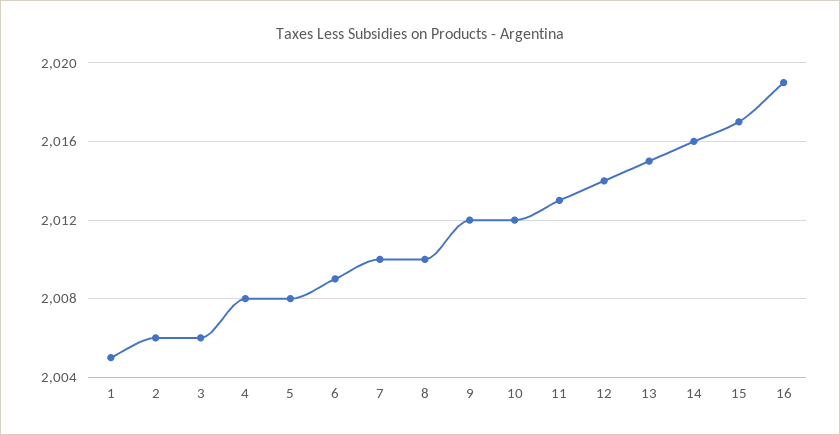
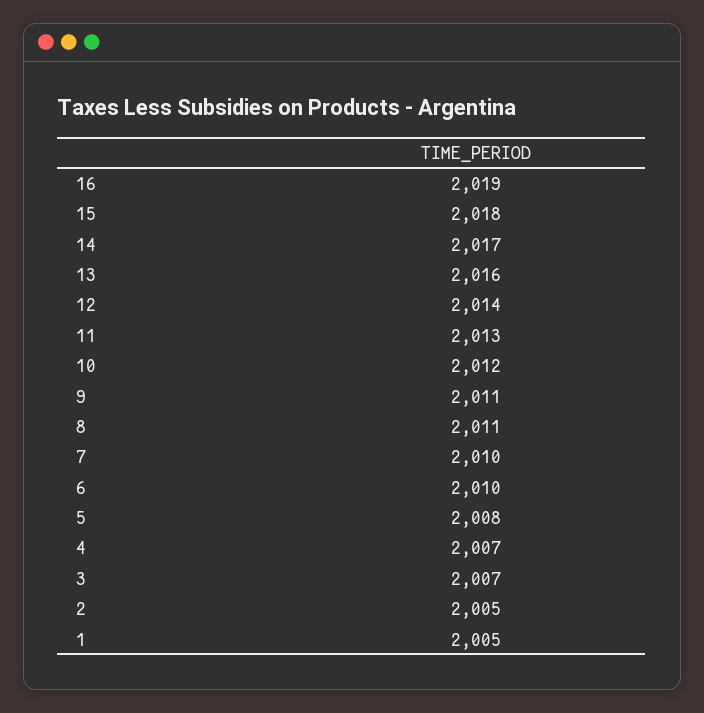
2: 2006 -> 2005
3: 2006 -> 2007
4: 2008 -> 2007
6: 2009 -> 2010
8: 2010 -> 2011
9: 2012 -> 2011
13: 2015 -> 2016
14: 2016 -> 2017
15: 2017 -> 2018

